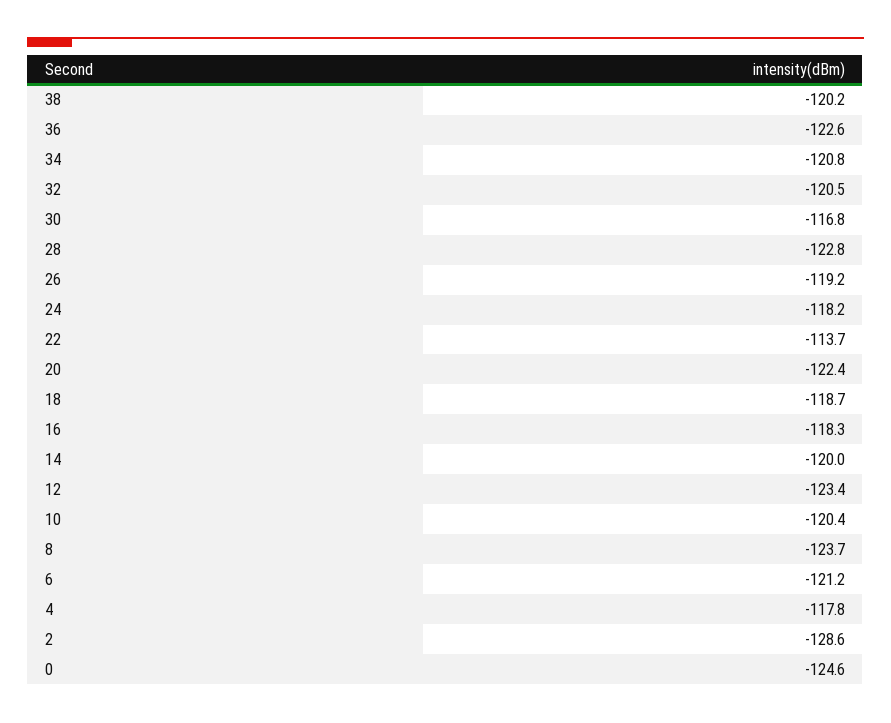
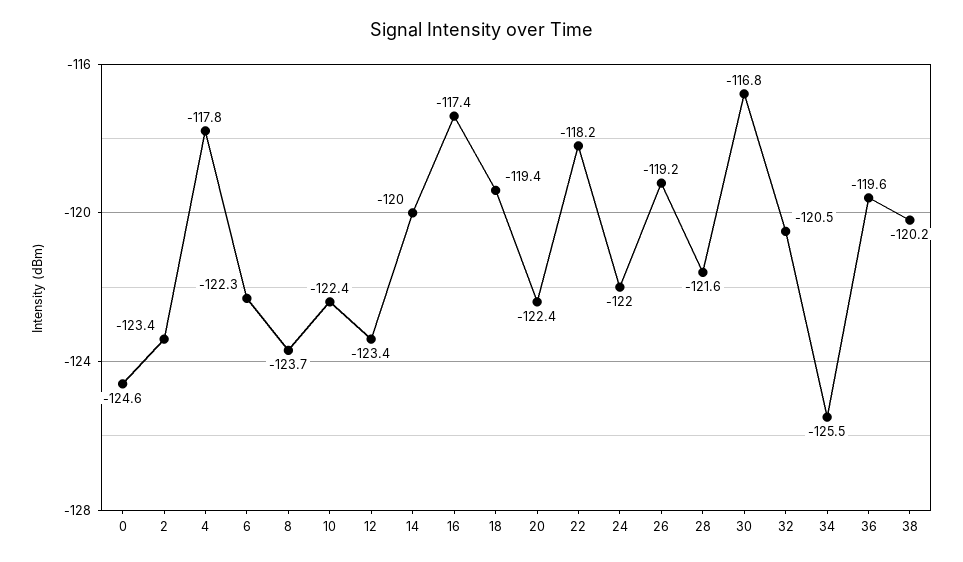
36: -122.6 -> -119.6
34: -120.8 -> -125.5
28: -122.8 -> -121.6
24: -118.2 -> -122
22: -113.7 -> -118.2
18: -118.7 -> -119.4
16: -118.3 -> -117.4
10: -120.4 -> -122.4
6: -121.2 -> -122.3
2: -128.6 -> -123.4

